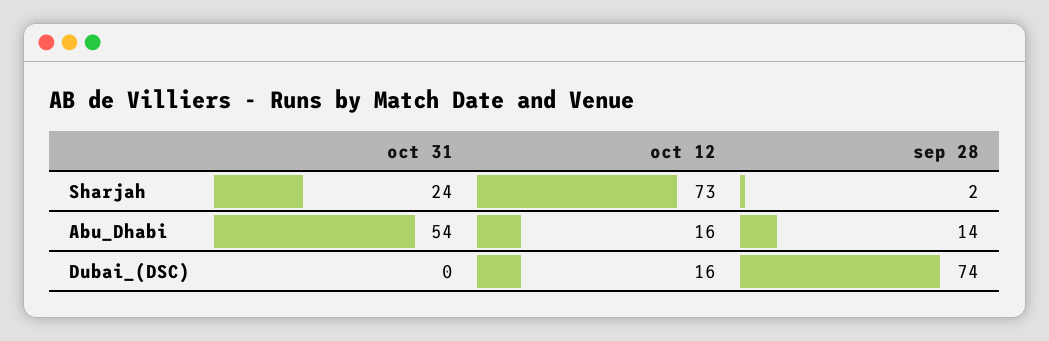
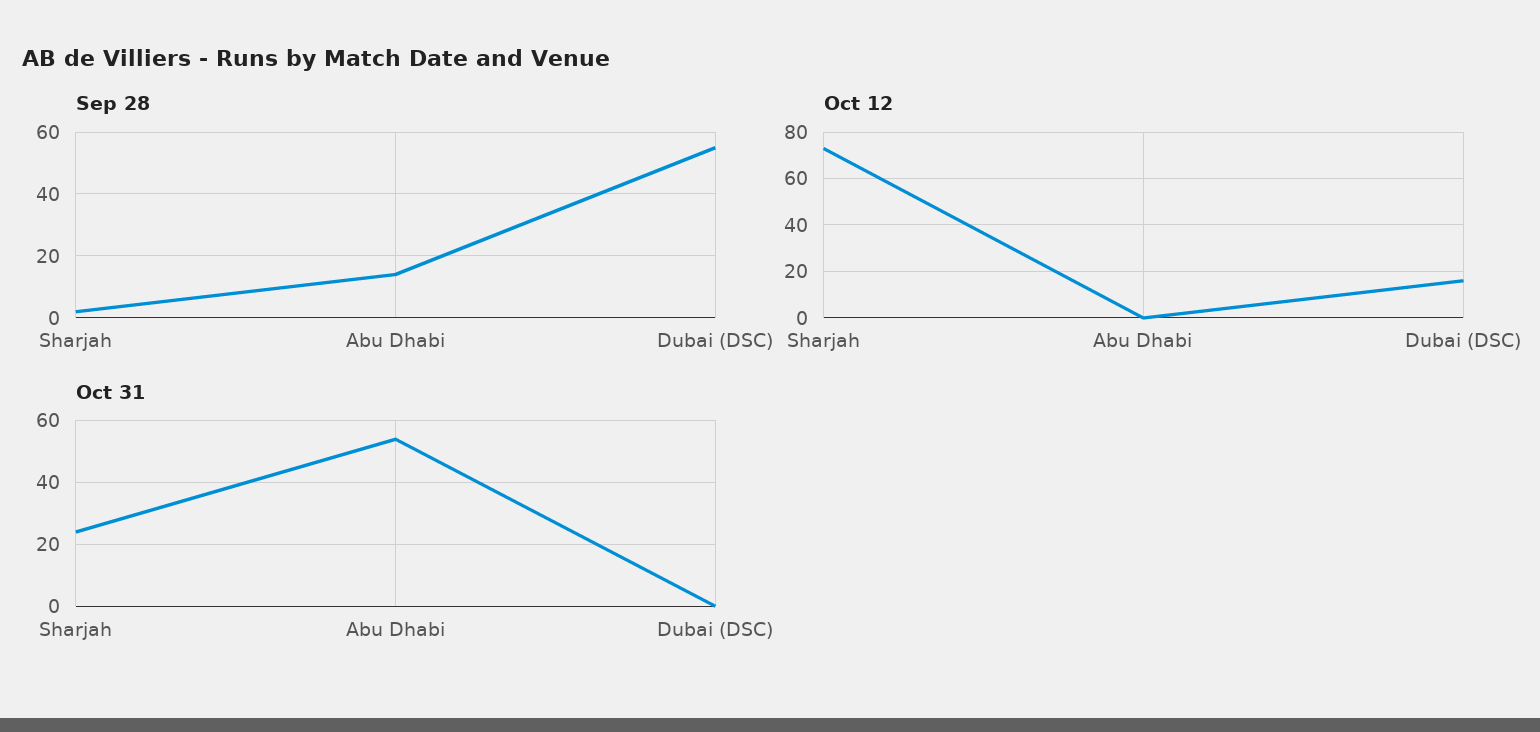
oct 12, Abu_Dhabi: 16 -> 0
sep 28, Dubai_(DSC): 74 -> 55

